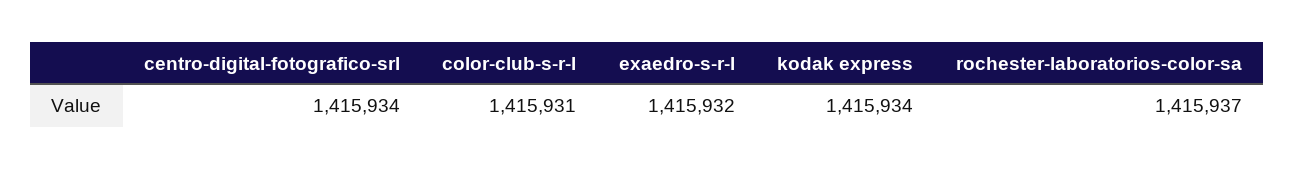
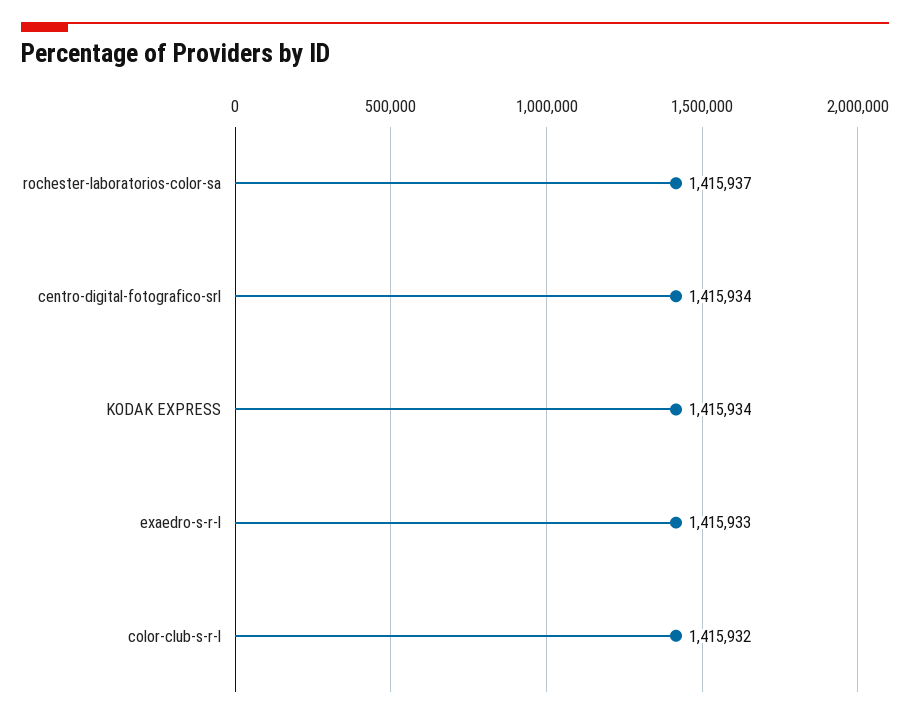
color-club-s-r-l: 1415931 -> 1415932
exaedro-s-r-l: 1415932 -> 1415933

